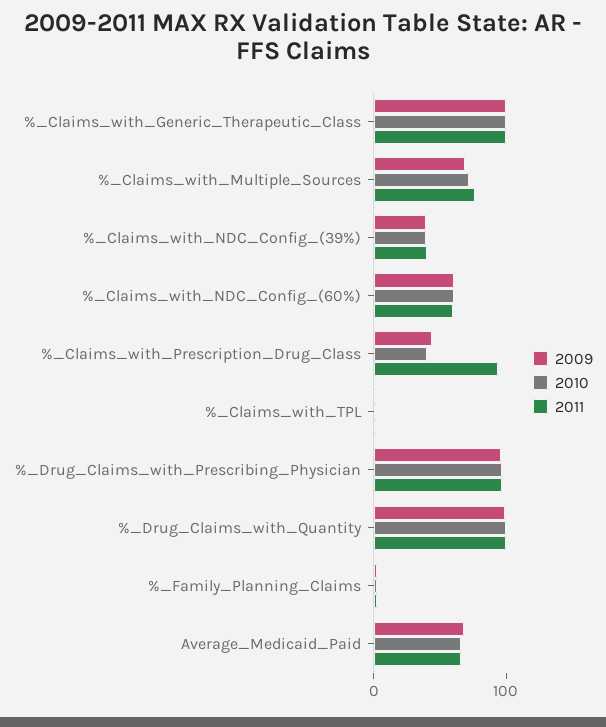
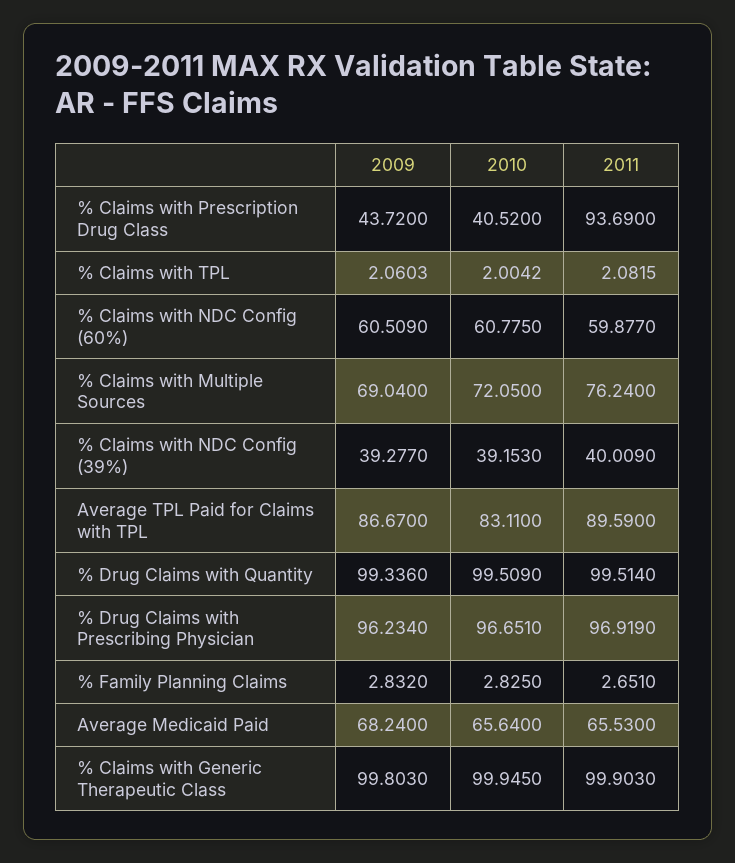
2009, Average TPL Paid for Claims with TPL: none -> 86.67
2010, Average TPL Paid for Claims with TPL: none -> 83.11
2011, Average TPL Paid for Claims with TPL: none -> 89.59

